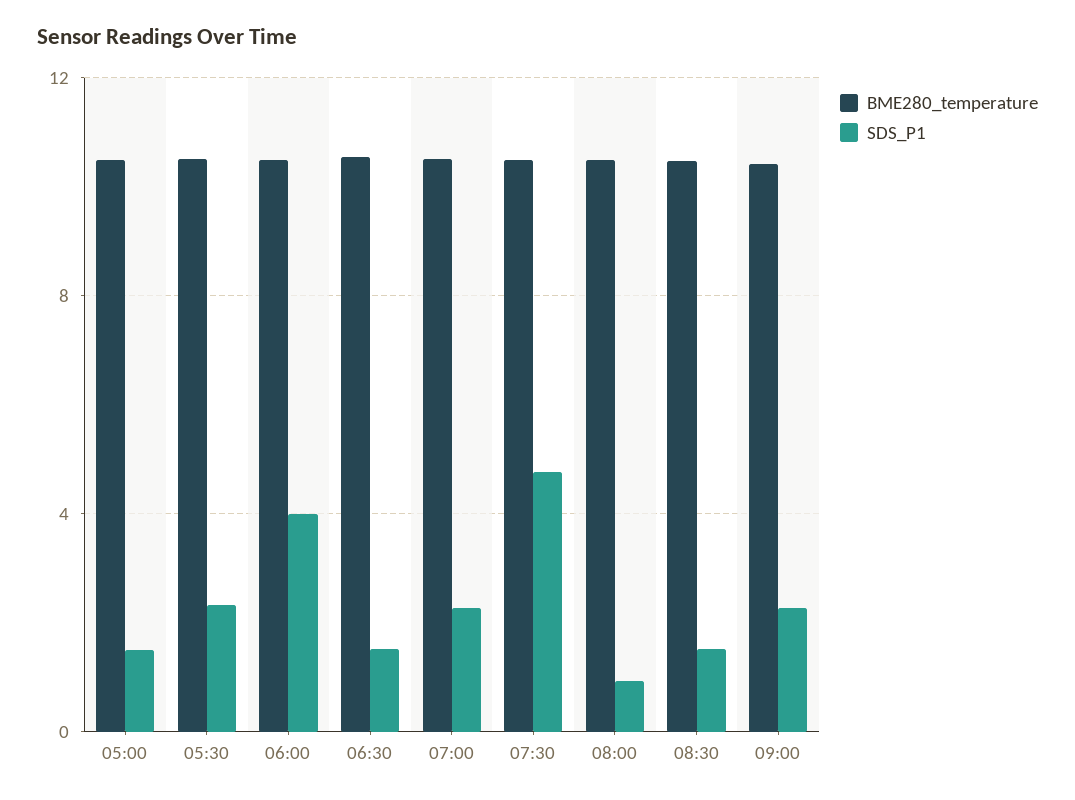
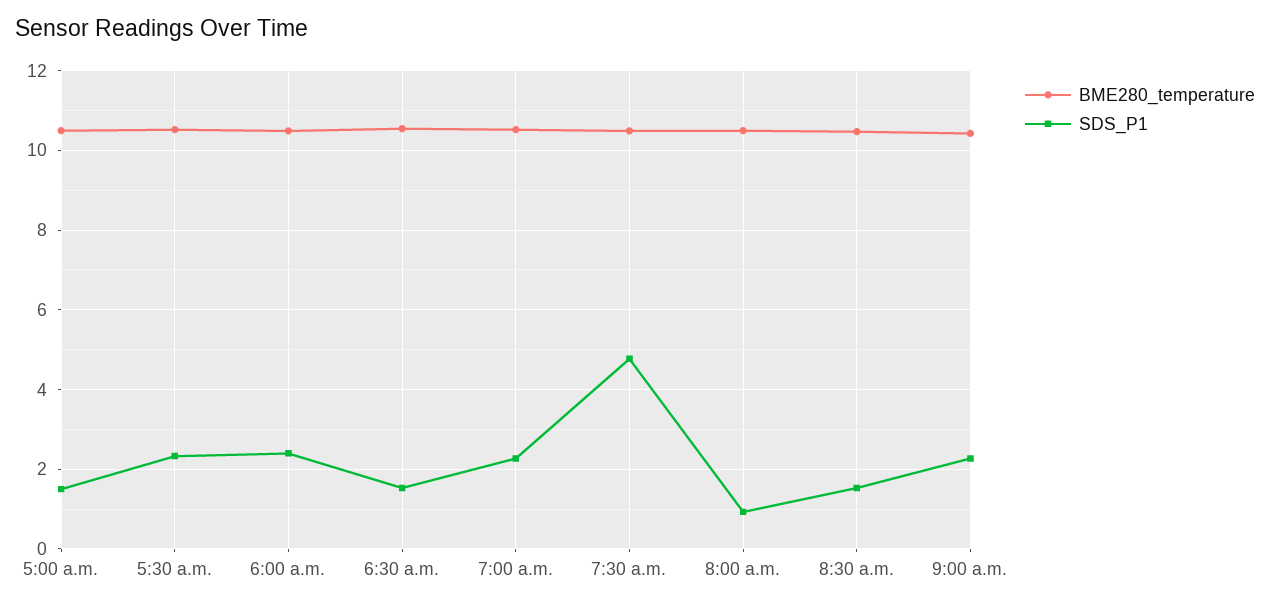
SDS_P1, 06:00: 4 -> 2.4

